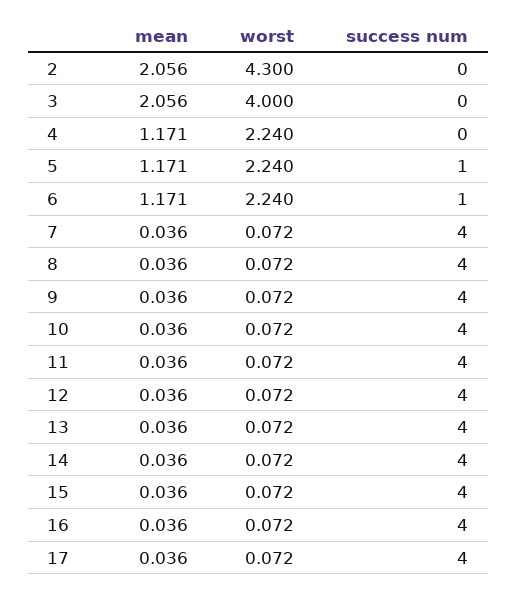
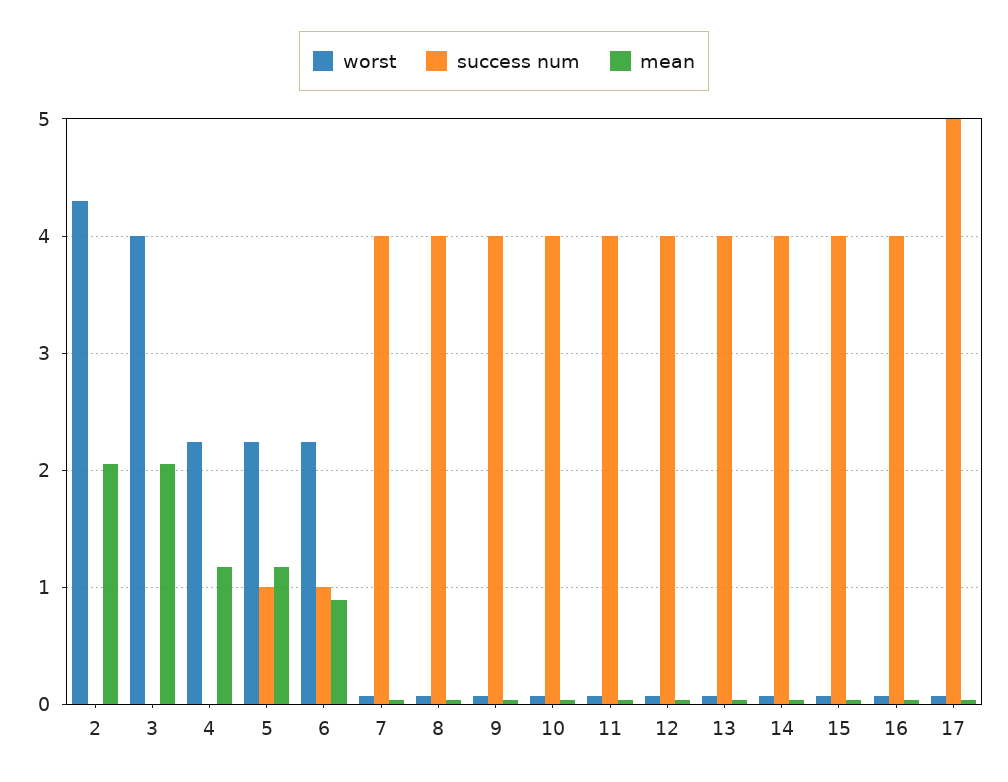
mean, 6: 1.171 -> 0.9
success num, 17: 4 -> 5

